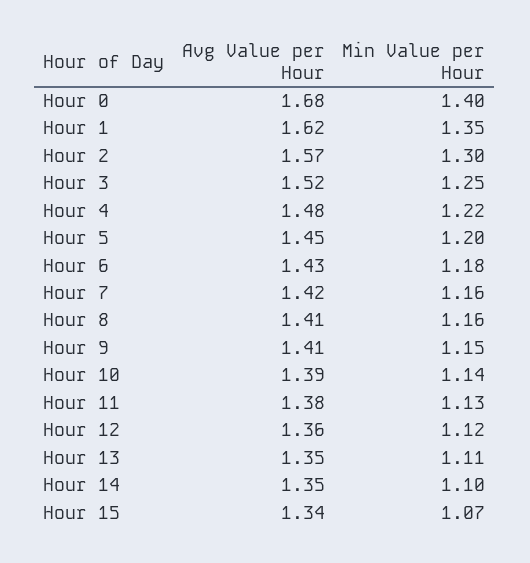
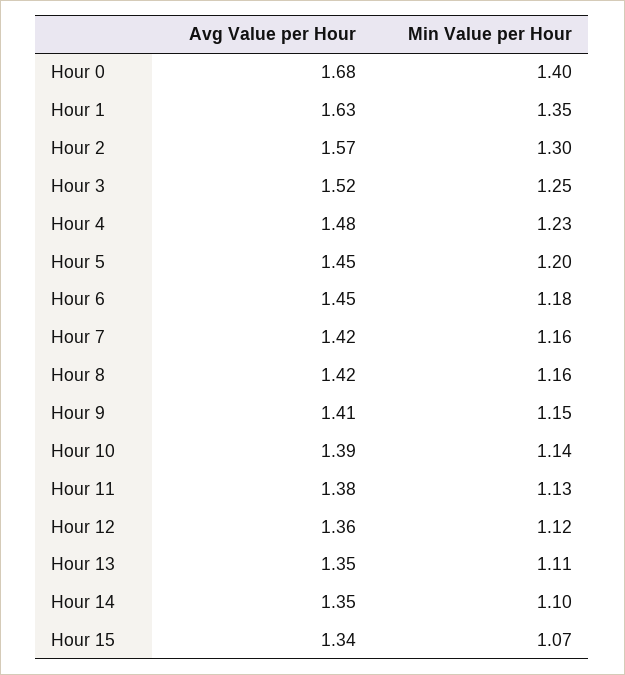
Avg Value per Hour, Hour 1: 1.62 -> 1.63
Min Value per Hour, Hour 4: 1.22 -> 1.23
Avg Value per Hour, Hour 6: 1.43 -> 1.45
Avg Value per Hour, Hour 8: 1.41 -> 1.42

